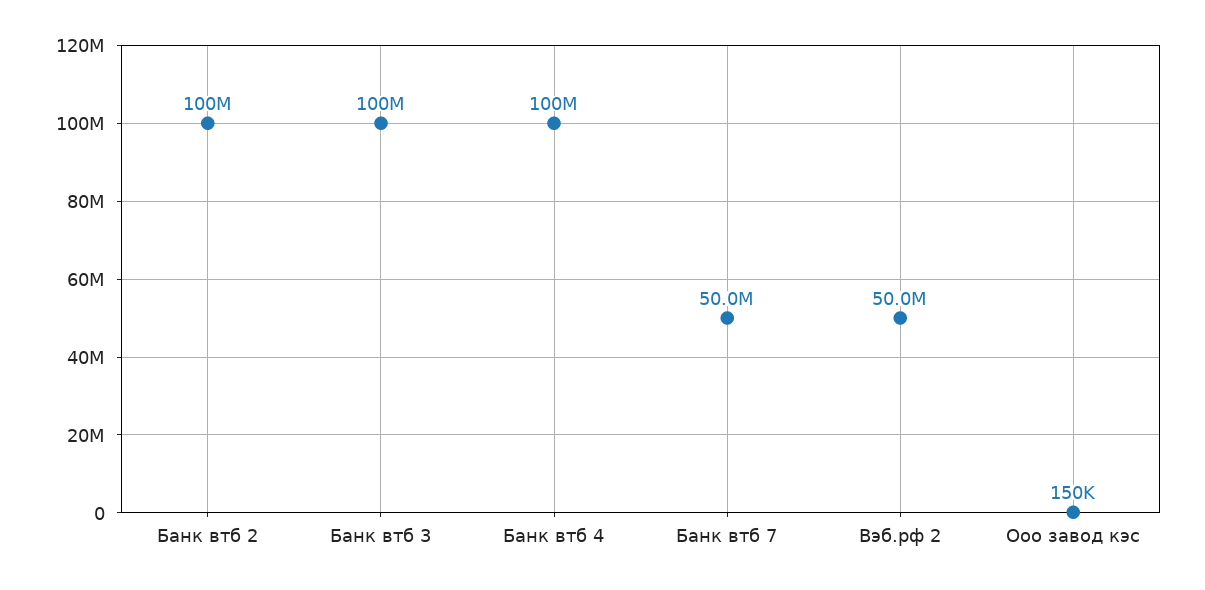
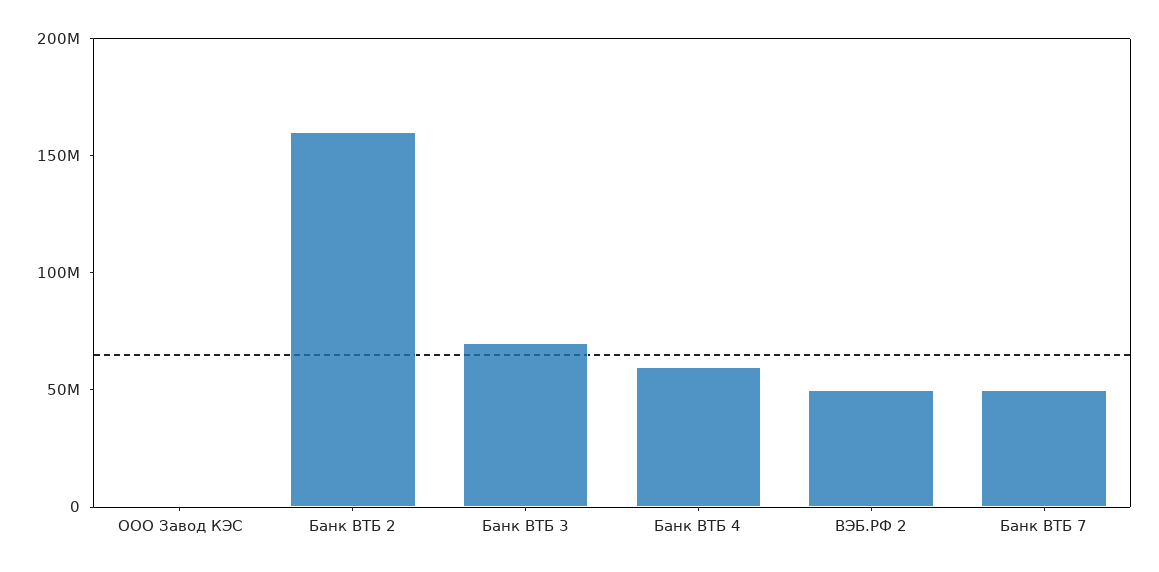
Банк втб 2: 100000000 -> 160000000
Банк втб 3: 100000000 -> 70000000
Банк втб 4: 100000000 -> 60000000

